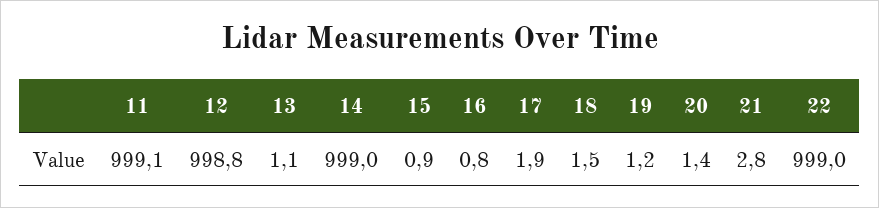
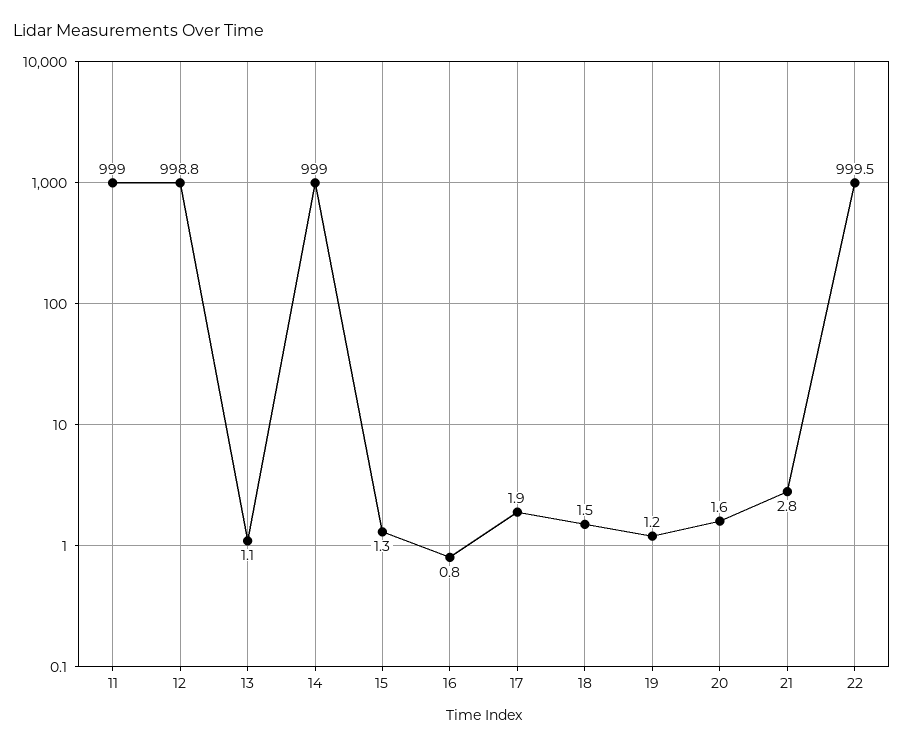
11: 999.1 -> 999
15: 0.9 -> 1.3
20: 1.4 -> 1.6
22: 999 -> 999.5

